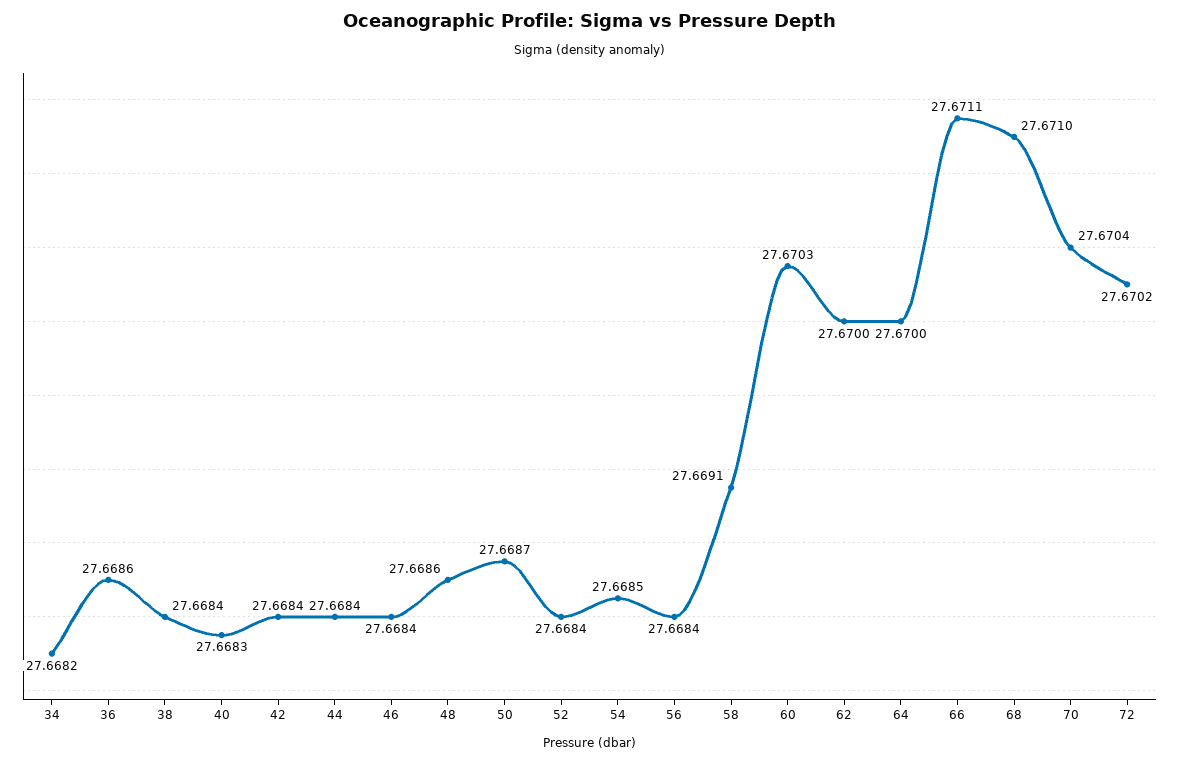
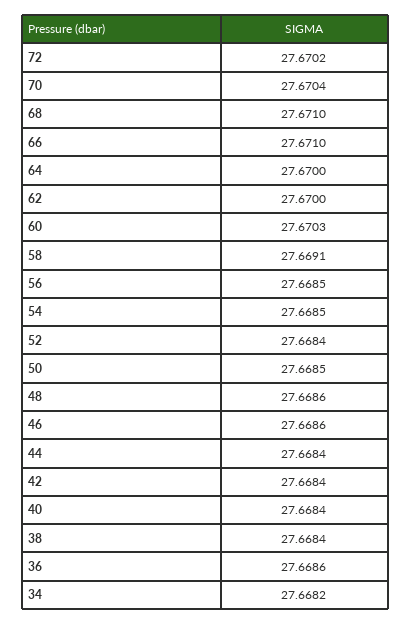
40: 27.6683 -> 27.6684
46: 27.6684 -> 27.6686
50: 27.6687 -> 27.6685
56: 27.6684 -> 27.6685
66: 27.6711 -> 27.671

